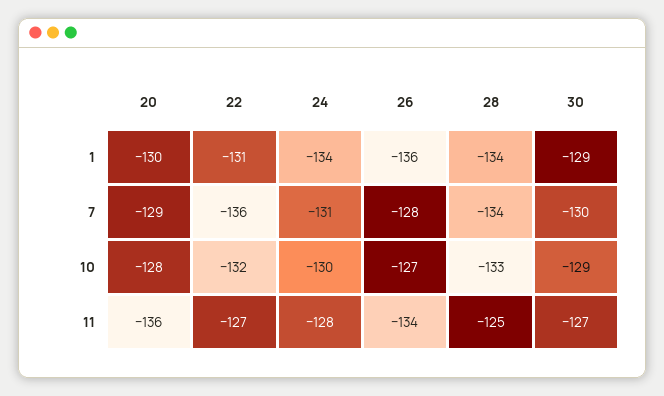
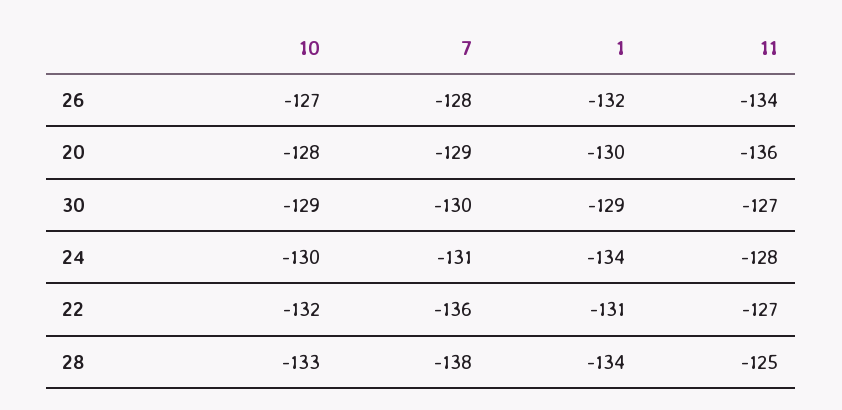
26, 1: -136 -> -132
28, 7: -134 -> -138

